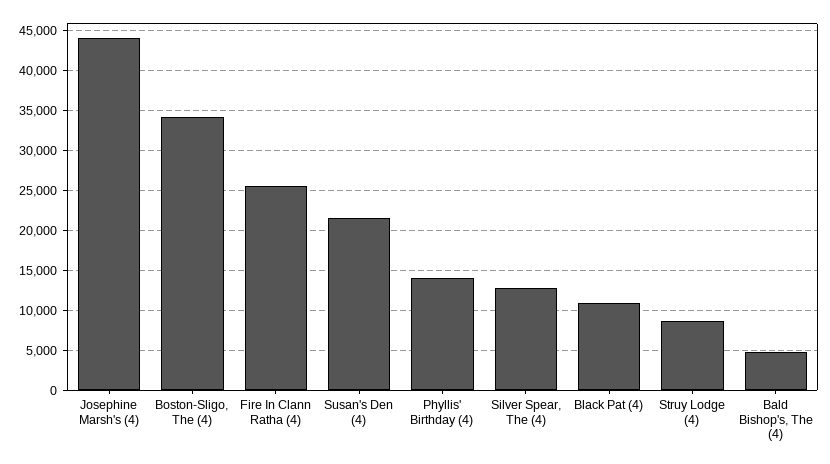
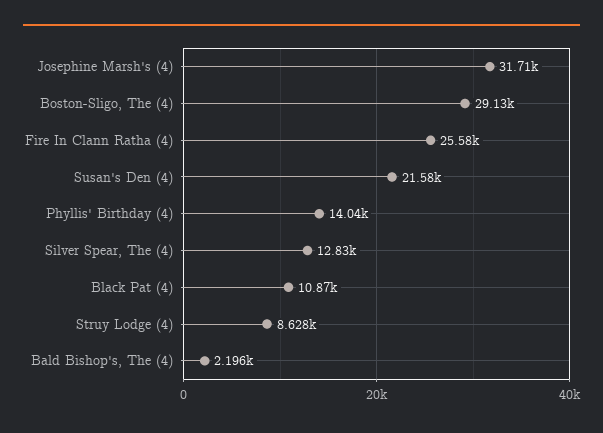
Josephine Marsh's (4): 44000 -> 31710
Boston-Sligo, The (4): 34000 -> 29130
Bald Bishop's, The (4): 5000 -> 2196

